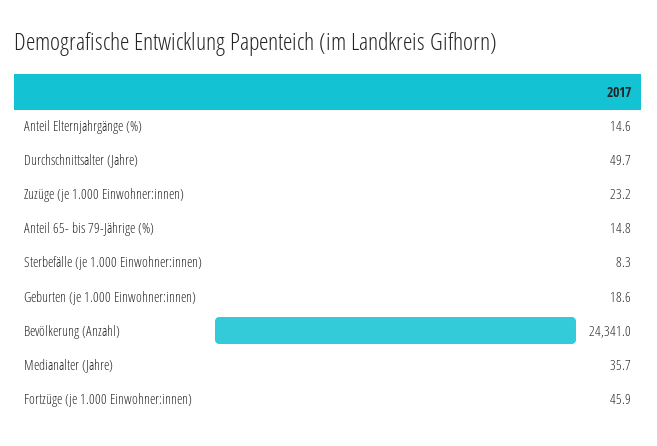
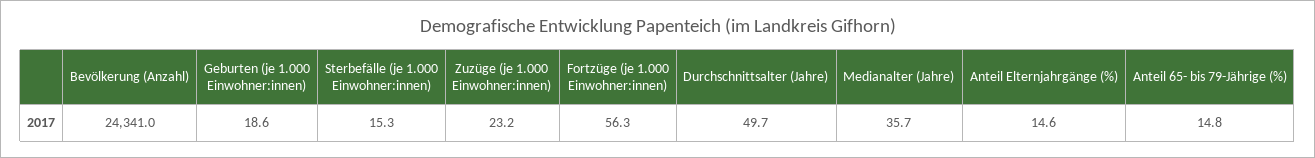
Sterbefälle (je 1.000 Einwohner:innen): 8.3 -> 15.3
Fortzüge (je 1.000 Einwohner:innen): 45.9 -> 56.3

